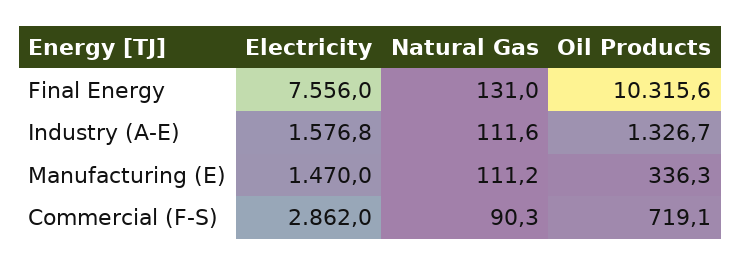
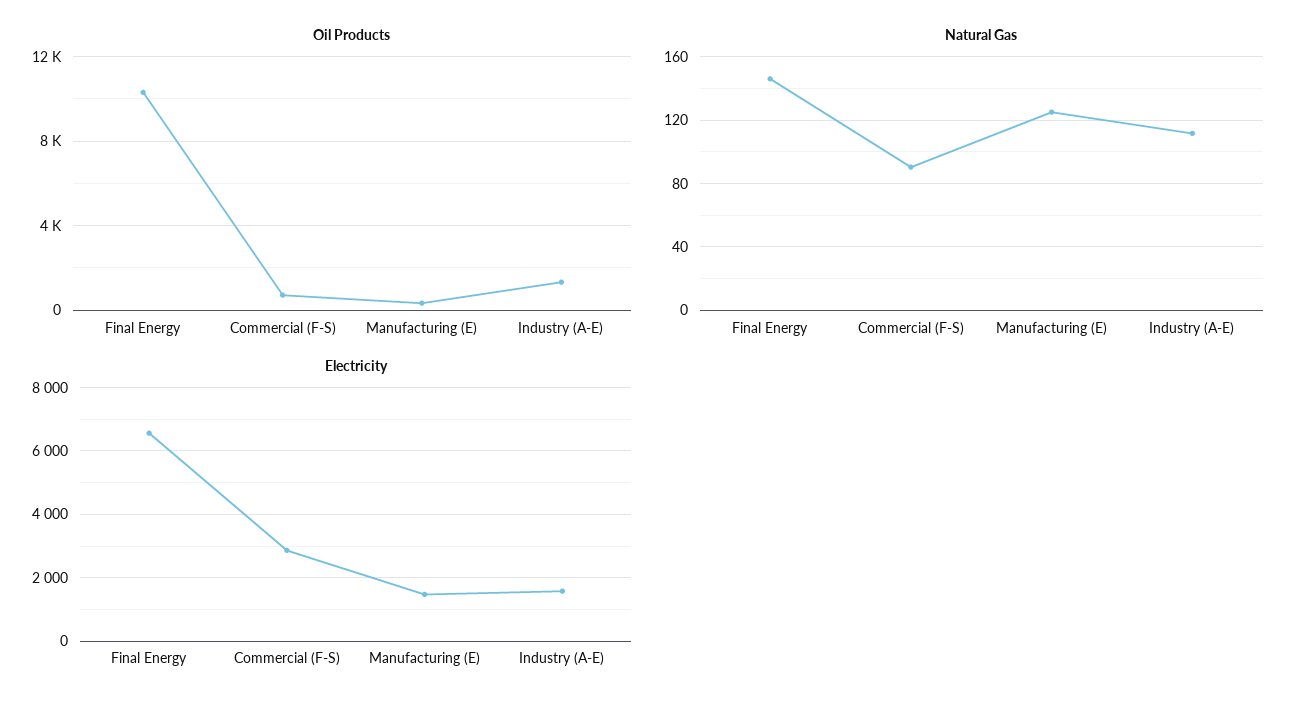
Electricity, Final Energy: 7556 -> 6600
Natural Gas, Final Energy: 131 -> 145
Natural Gas, Manufacturing (E): 111.2 -> 125

